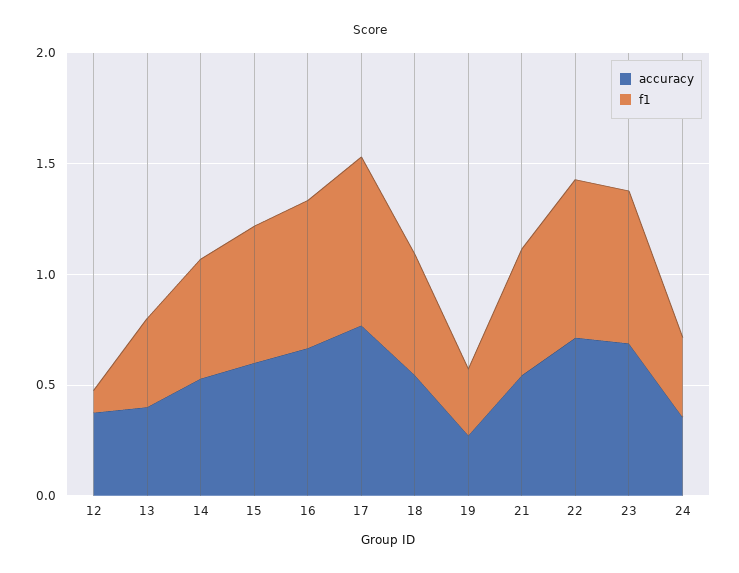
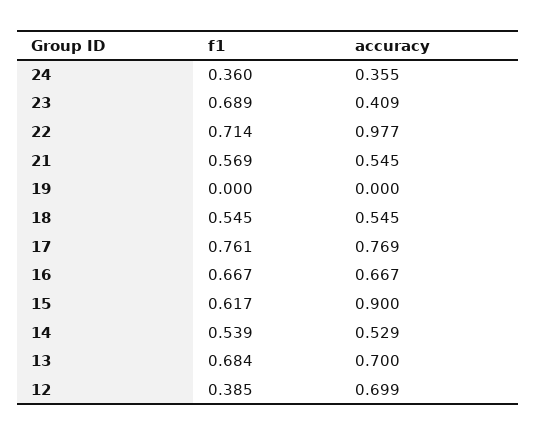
accuracy, 12: 0.4 -> 0.699
f1, 12: 0.1 -> 0.385
accuracy, 13: 0.4 -> 0.7
f1, 13: 0.4 -> 0.684
accuracy, 15: 0.6 -> 0.9
accuracy, 19: 0.3 -> 0
f1, 19: 0.3 -> 0
accuracy, 22: 0.7 -> 0.977
accuracy, 23: 0.7 -> 0.409

